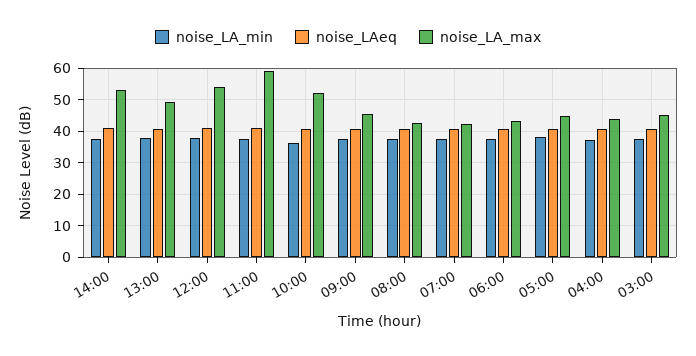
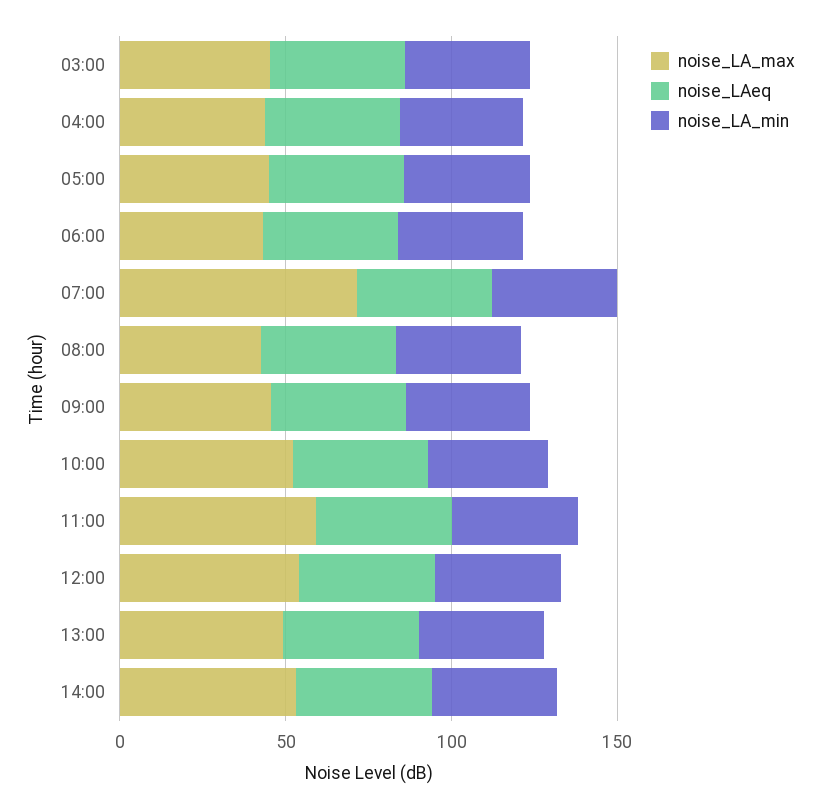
noise_LA_max, 07:00: 42 -> 70

